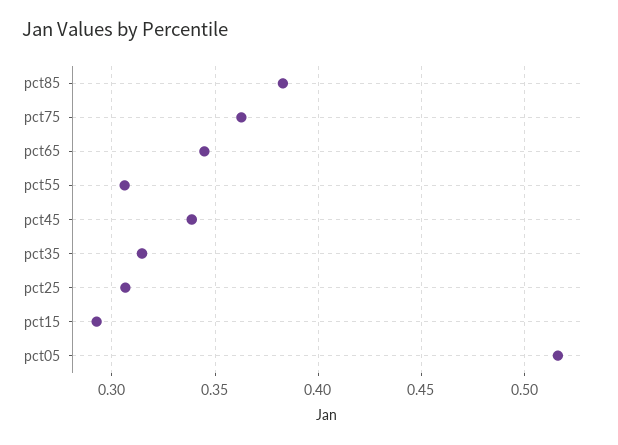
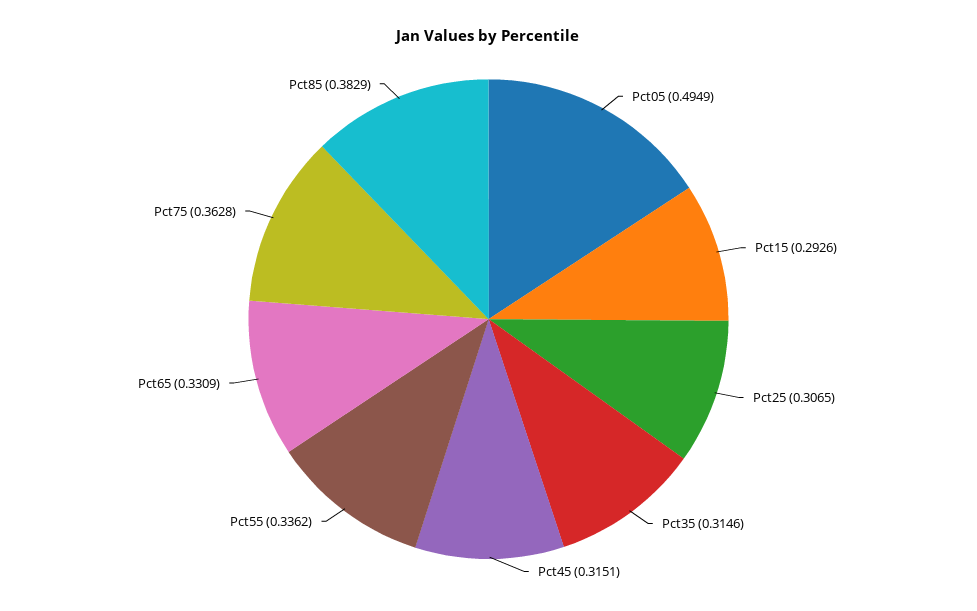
pct65: 0.345 -> 0.3309
pct55: 0.305 -> 0.3362
pct45: 0.34 -> 0.3151
pct05: 0.515 -> 0.4949

